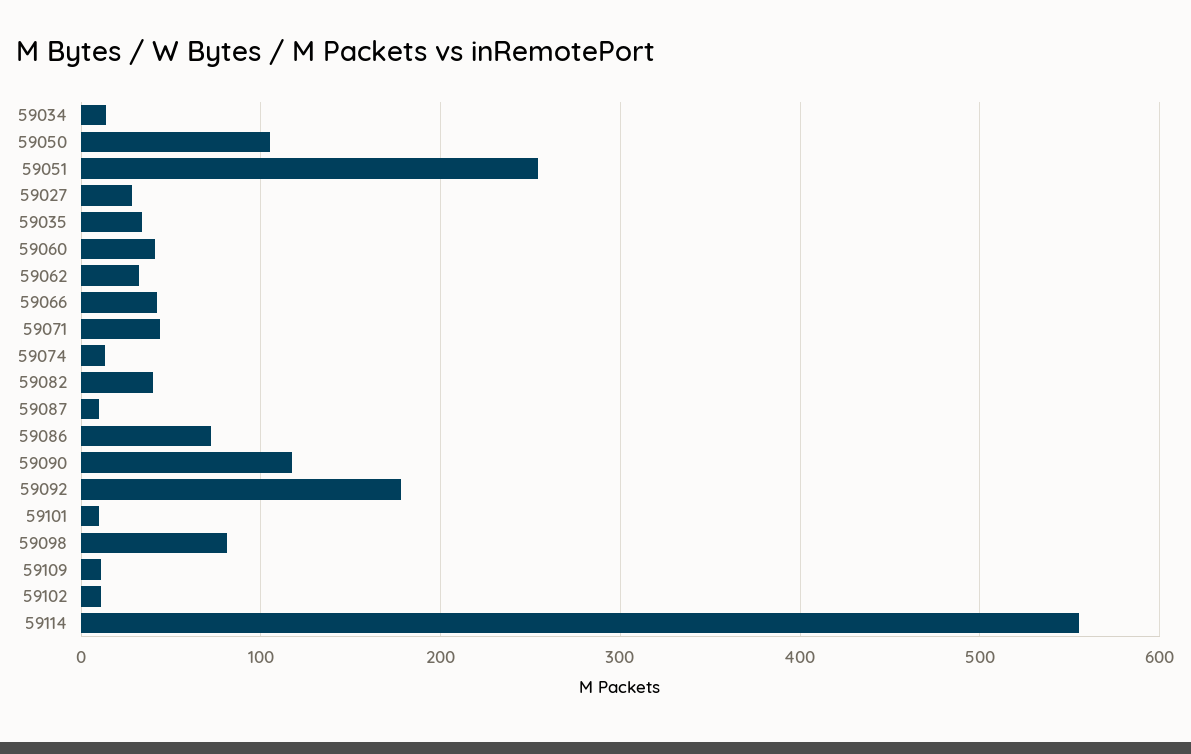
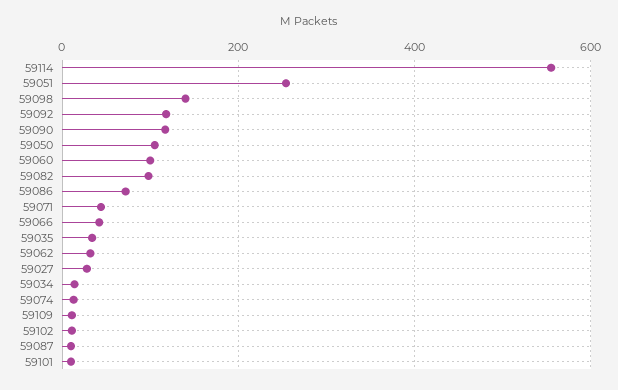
59060: 40 -> 100
59082: 40 -> 100
59092: 180 -> 120
59098: 80 -> 140

